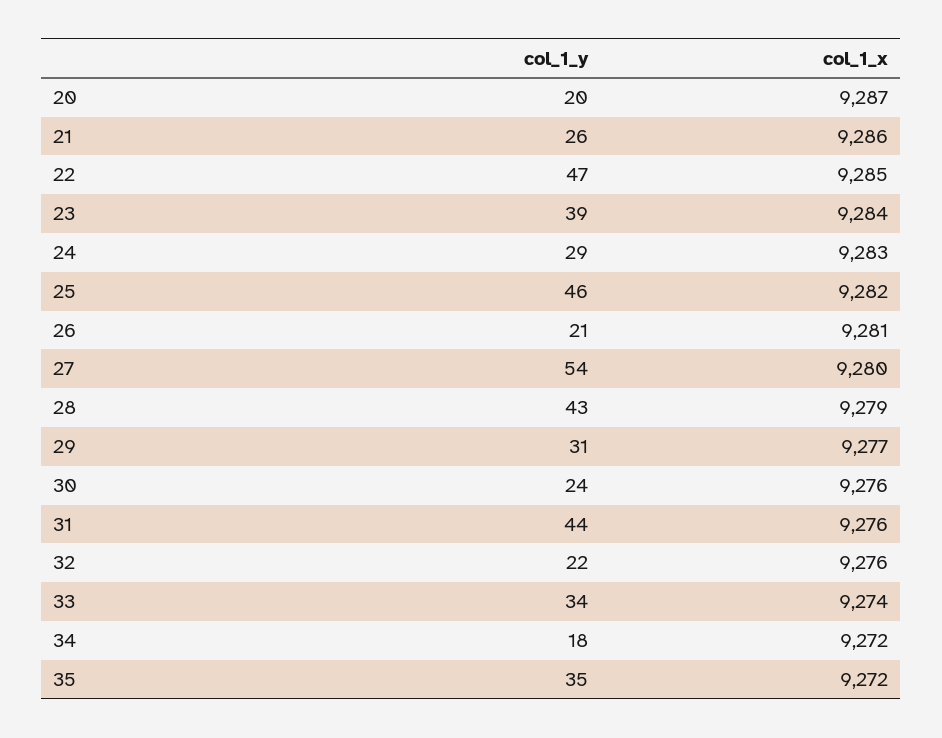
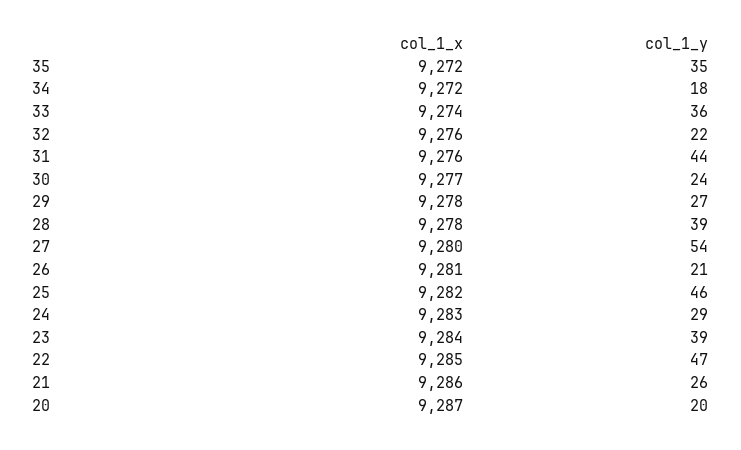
col_1_y, 28: 43 -> 39
col_1_x, 28: 9279 -> 9278
col_1_y, 29: 31 -> 27
col_1_x, 29: 9277 -> 9278
col_1_x, 30: 9276 -> 9277
col_1_y, 33: 34 -> 36

